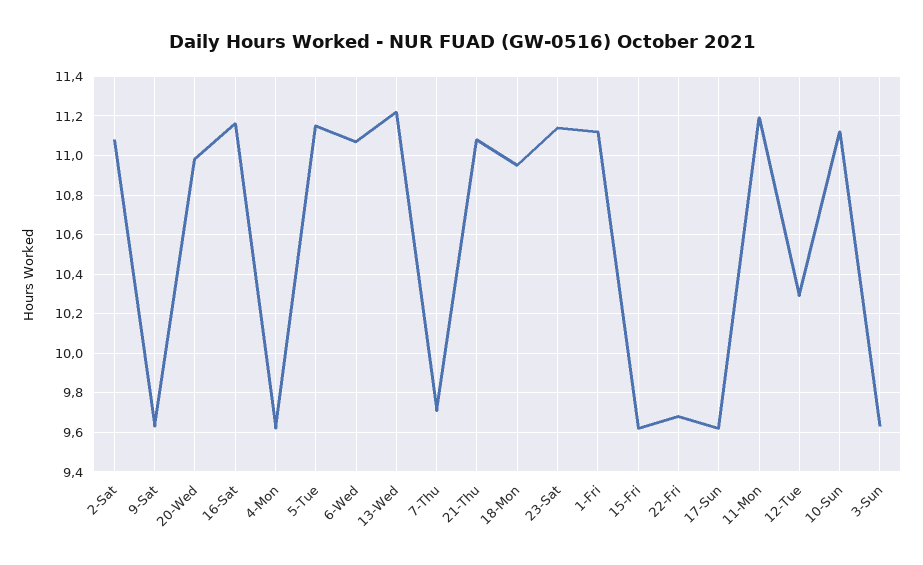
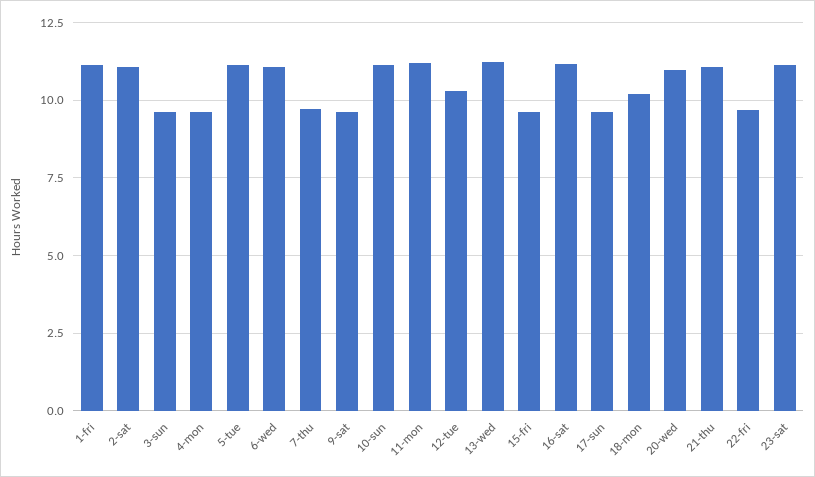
18-Mon: 10.95 -> 10.25

